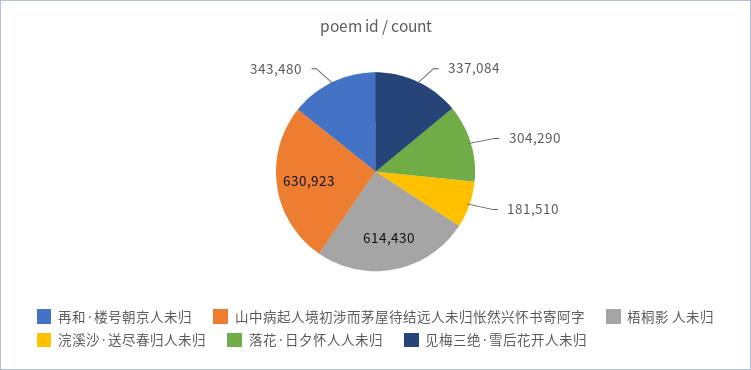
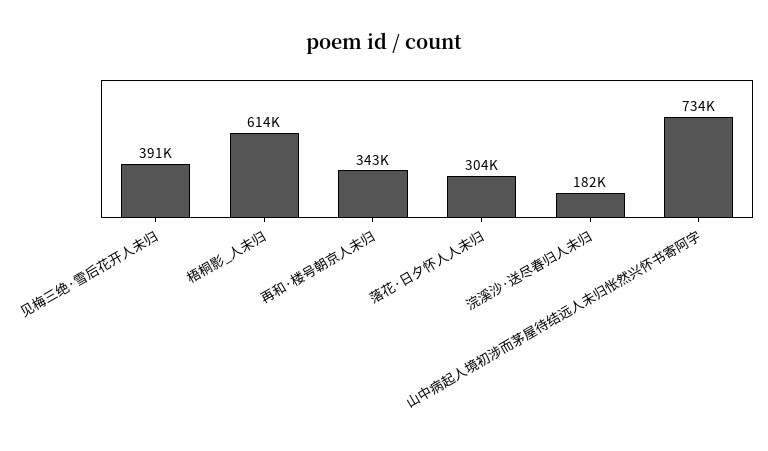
山中病起人境初涉而茅屋待结远人未归怅然兴怀书寄阿字: 630923 -> 734000
见梅三绝·雪后花开人未归: 337084 -> 391000

